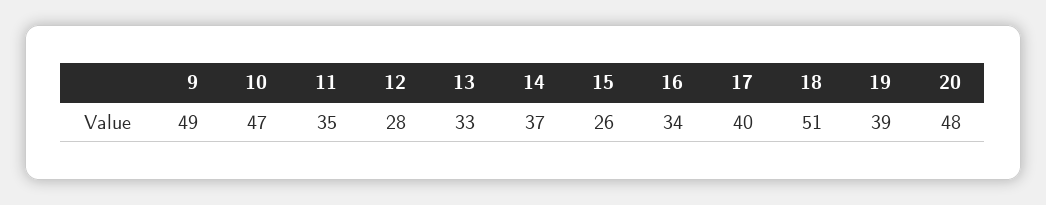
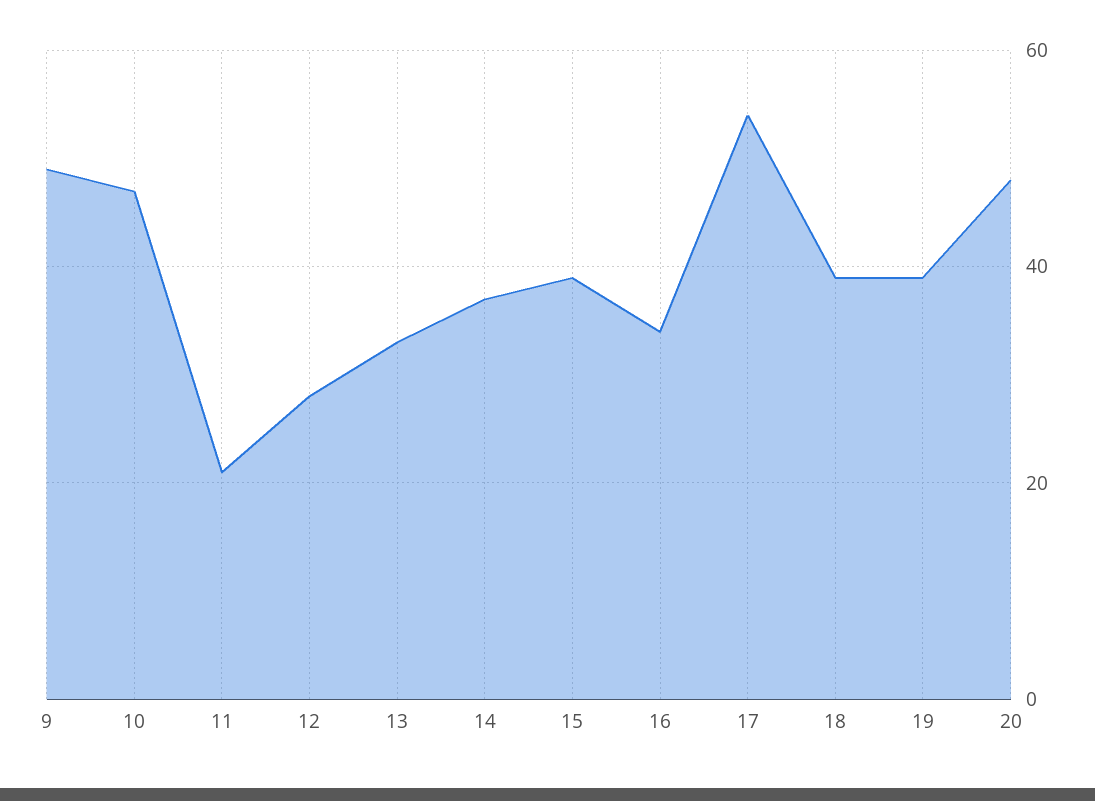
11: 35 -> 20
15: 26 -> 40
17: 40 -> 55
18: 51 -> 40

